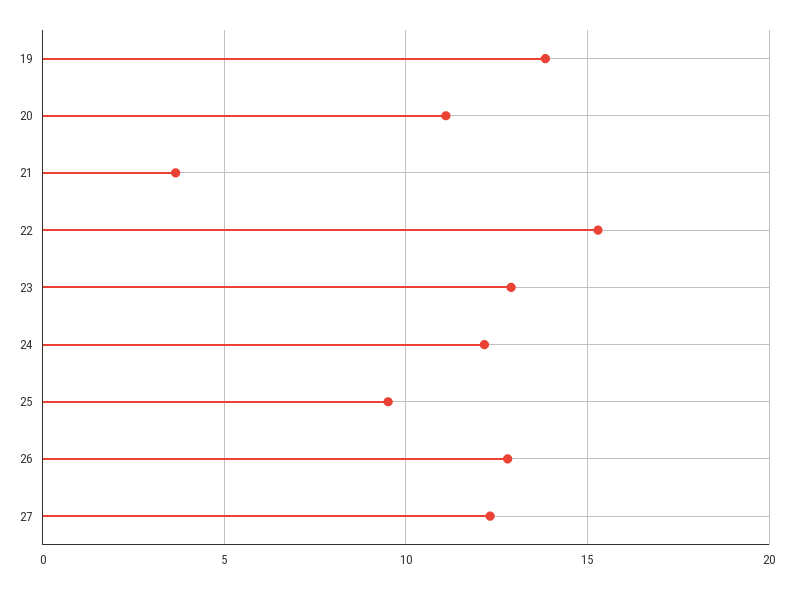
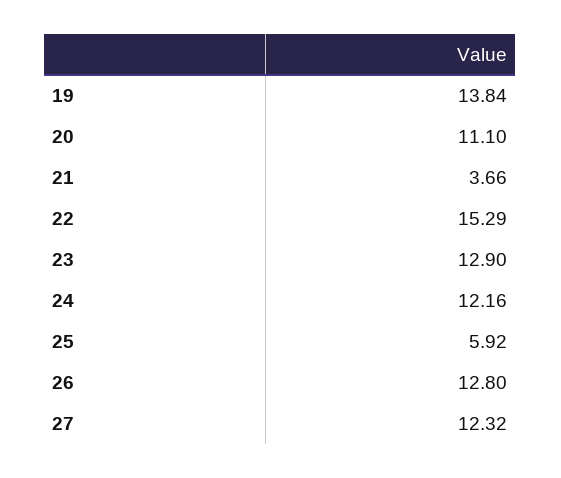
25: 9.5 -> 5.92

